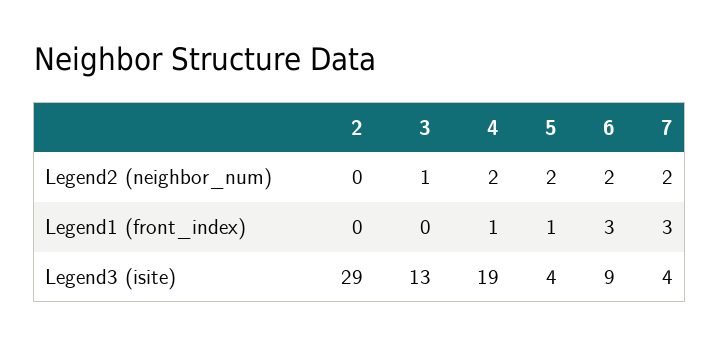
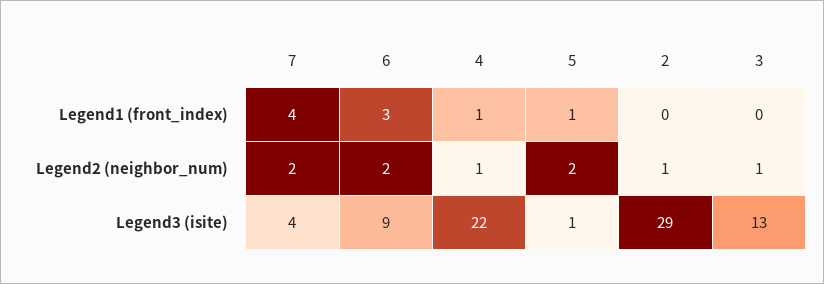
2, Legend2 (neighbor_num): 0 -> 1
4, Legend2 (neighbor_num): 2 -> 1
7, Legend1 (front_index): 3 -> 4
4, Legend3 (isite): 19 -> 22
5, Legend3 (isite): 4 -> 1

